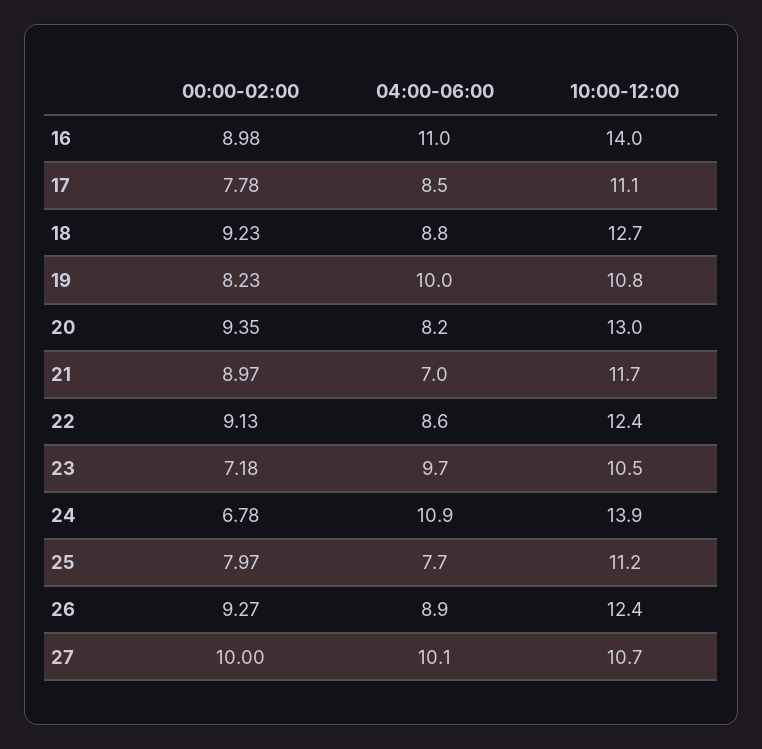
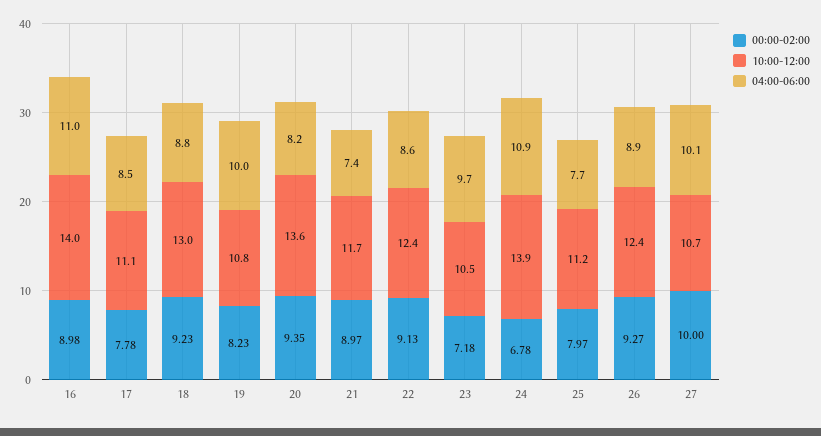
10:00-12:00, 18: 12.7 -> 13
10:00-12:00, 20: 13 -> 13.6
04:00-06:00, 21: 7 -> 7.4

